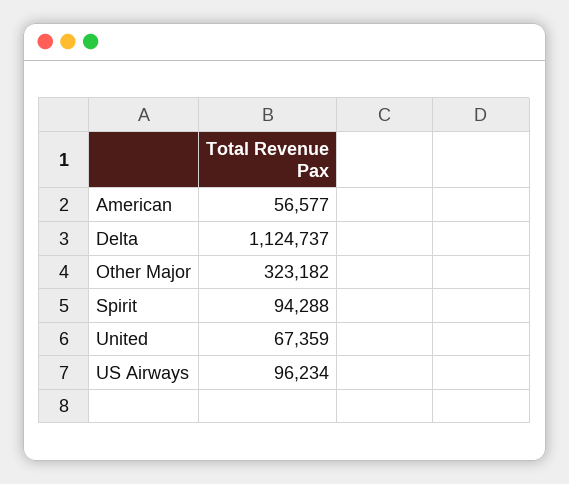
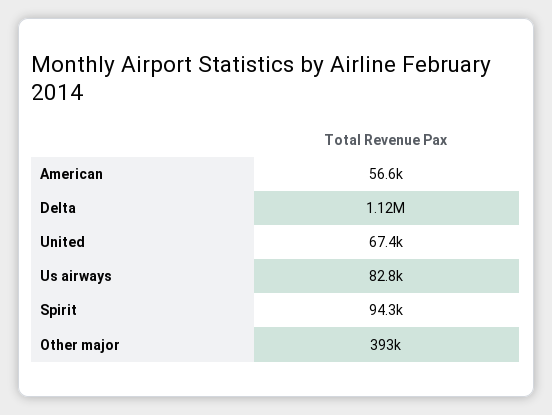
Other Major: 323182 -> 393000
US Airways: 96234 -> 82800

